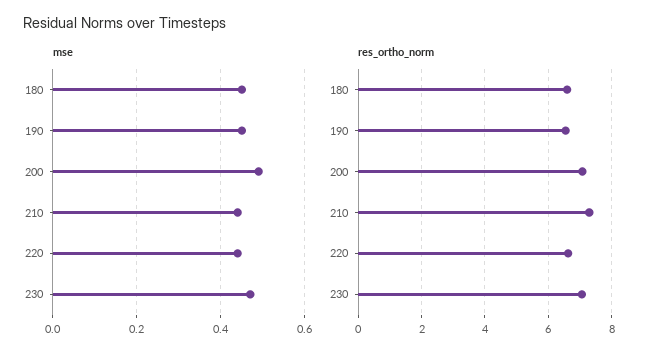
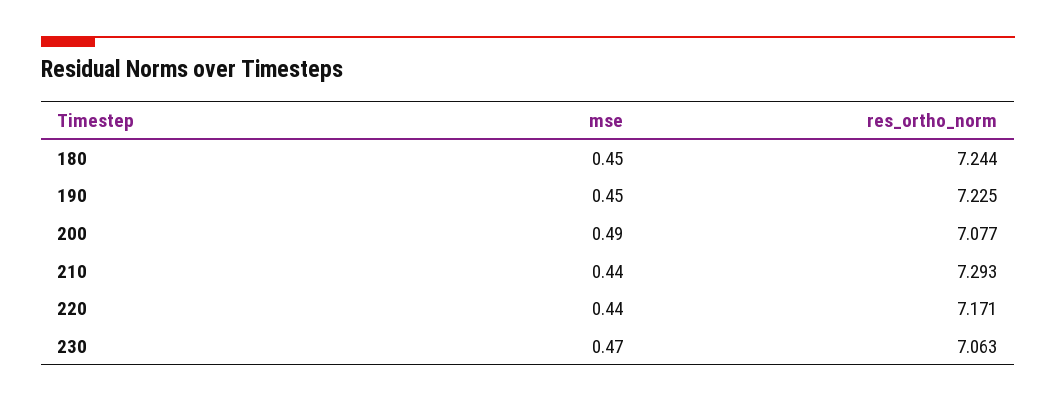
res_ortho_norm, 180: 6.6 -> 7.244
res_ortho_norm, 190: 6.6 -> 7.225
res_ortho_norm, 220: 6.6 -> 7.171

